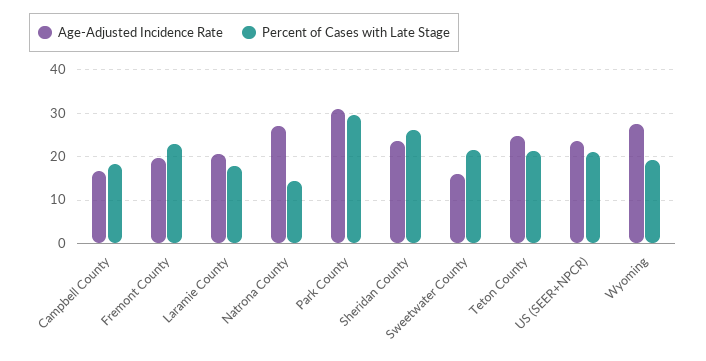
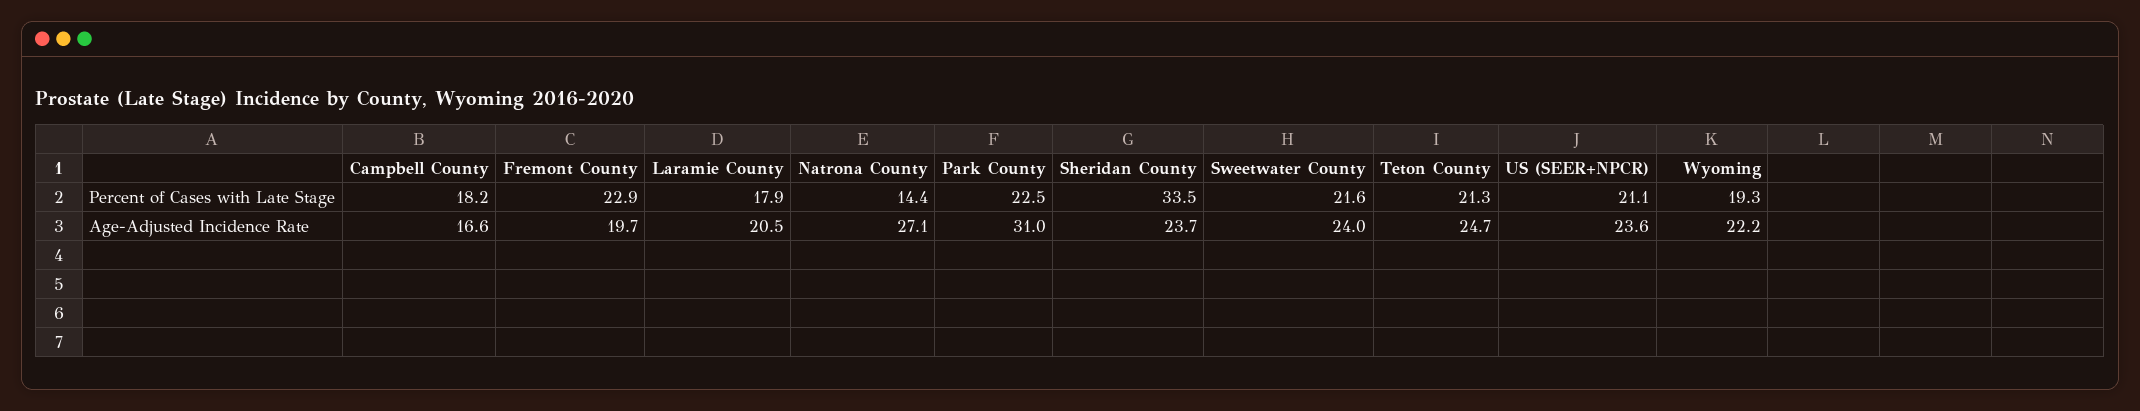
Percent of Cases with Late Stage, Park County: 30 -> 22.5
Percent of Cases with Late Stage, Sheridan County: 26 -> 33.5
Age-Adjusted Incidence Rate, Sweetwater County: 16 -> 24
Age-Adjusted Incidence Rate, Wyoming: 28 -> 22.2

